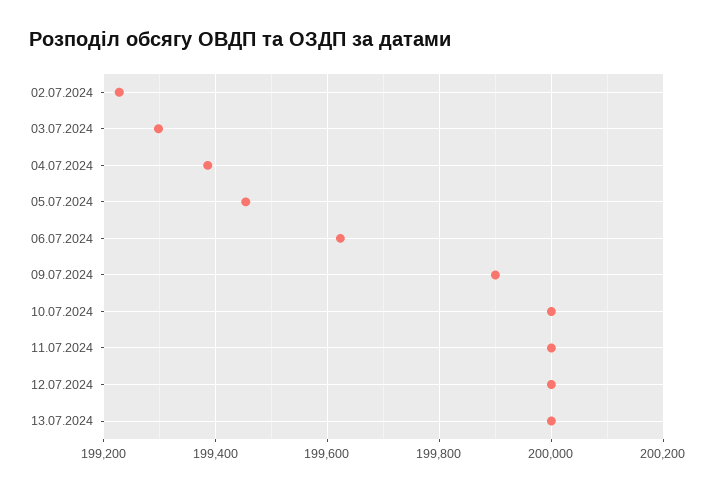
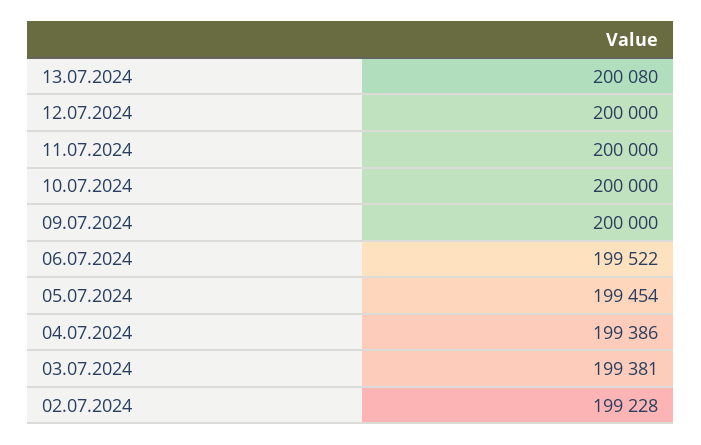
03.07.2024: 199300 -> 199381
06.07.2024: 199620 -> 199522
09.07.2024: 199900 -> 200000
13.07.2024: 200000 -> 200080

